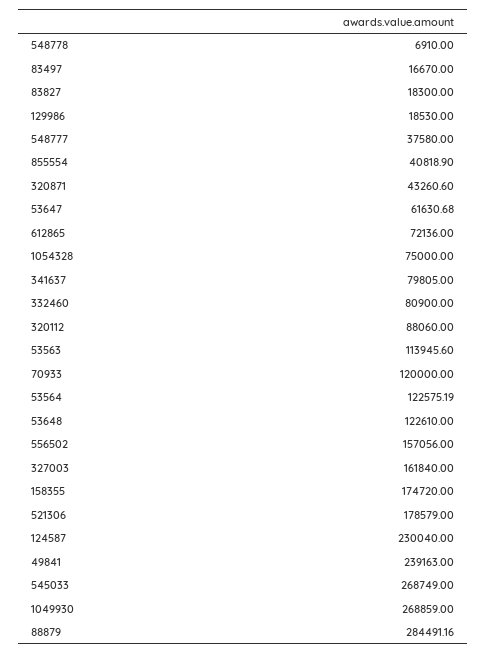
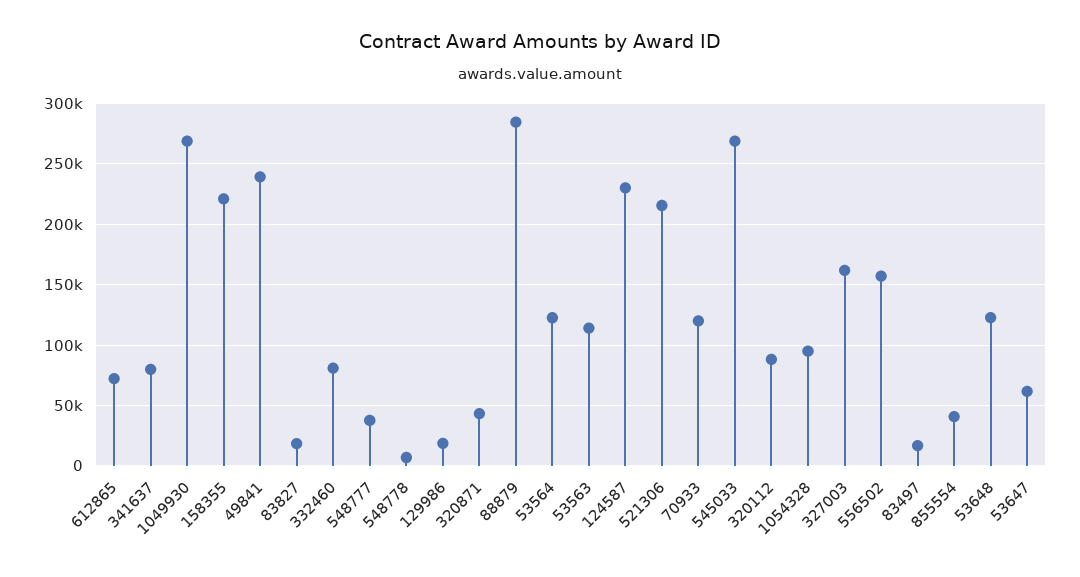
1054328: 75000 -> 95000
158355: 174720 -> 220000
521306: 178579 -> 215000

